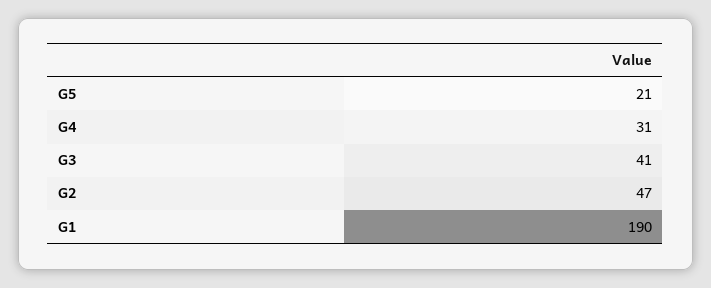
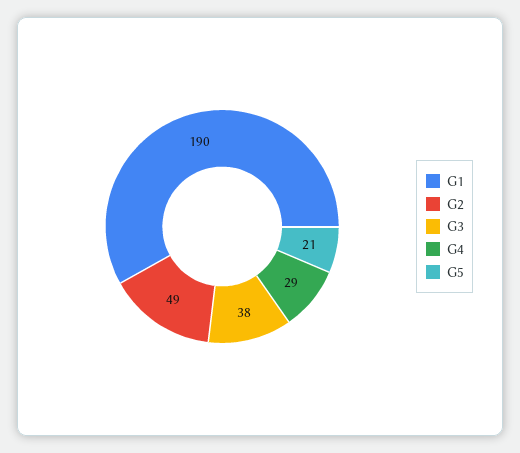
G4: 31 -> 29
G3: 41 -> 38
G2: 47 -> 49

